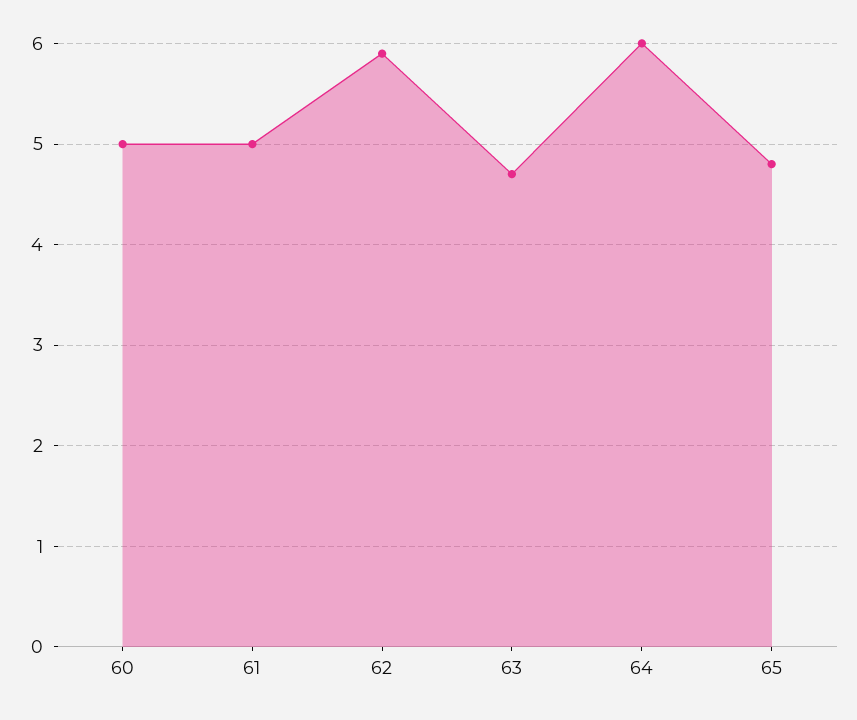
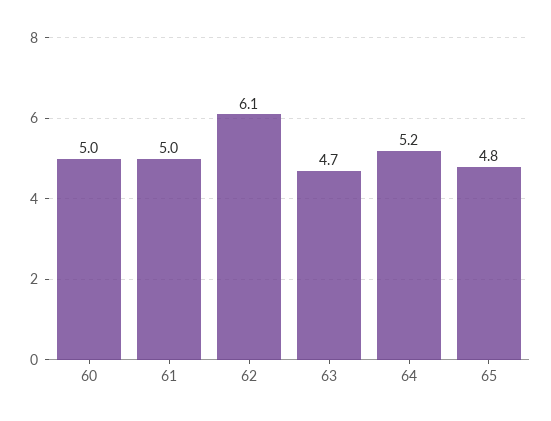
62: 5.9 -> 6.1
64: 6 -> 5.2

